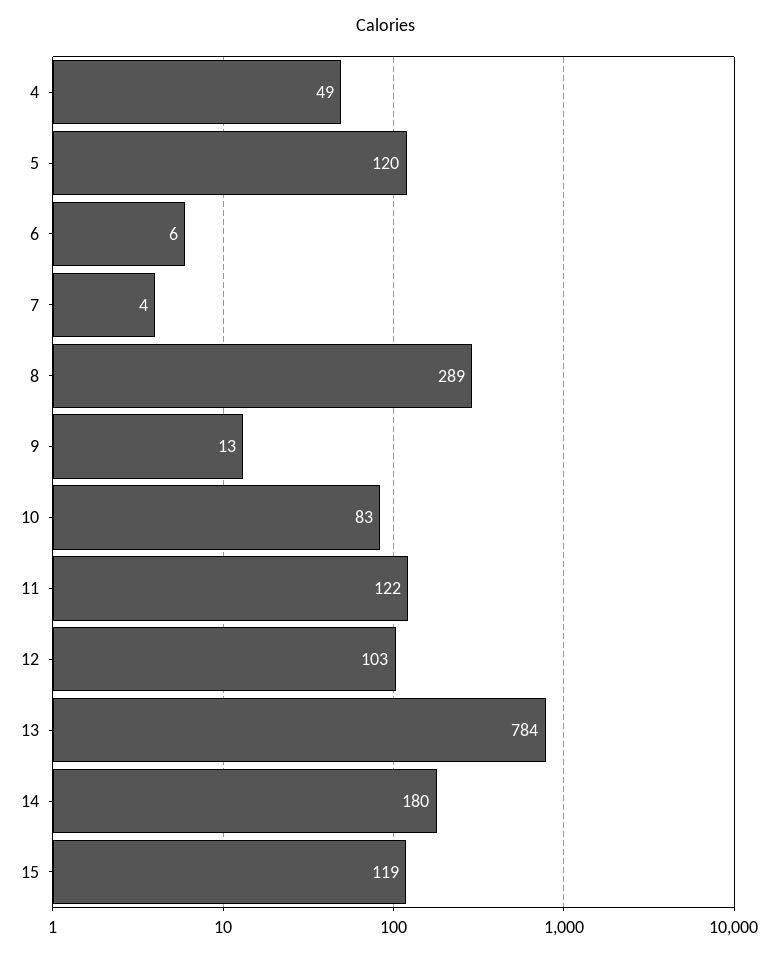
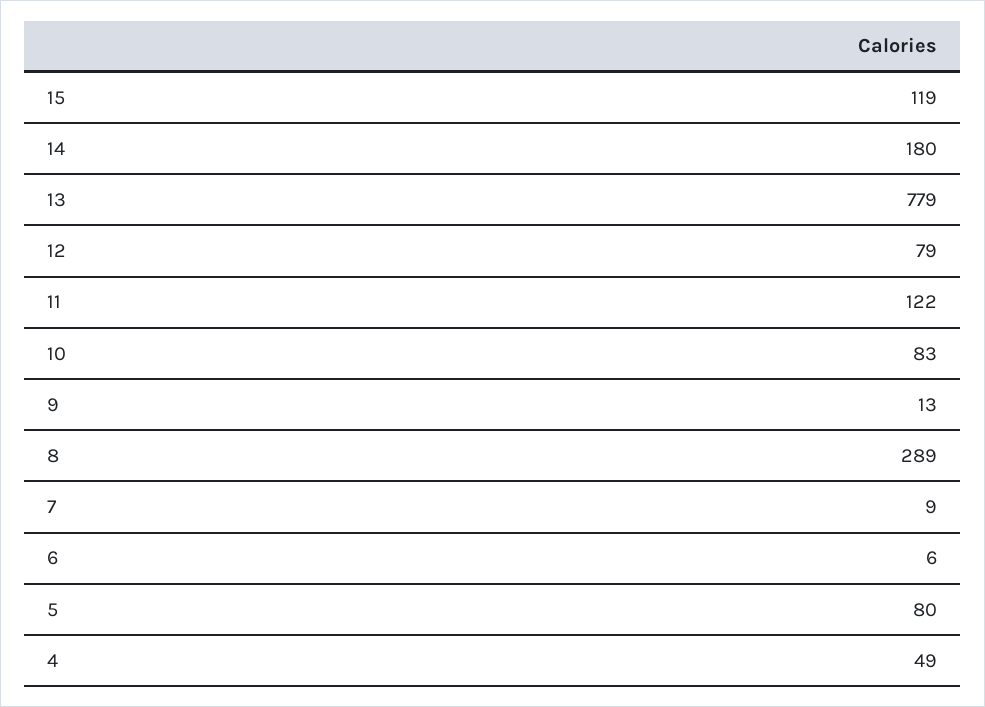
5: 120 -> 80
7: 4 -> 9
12: 103 -> 79
13: 784 -> 779

